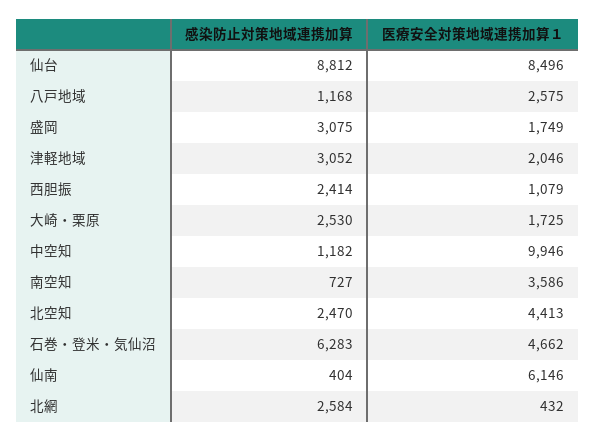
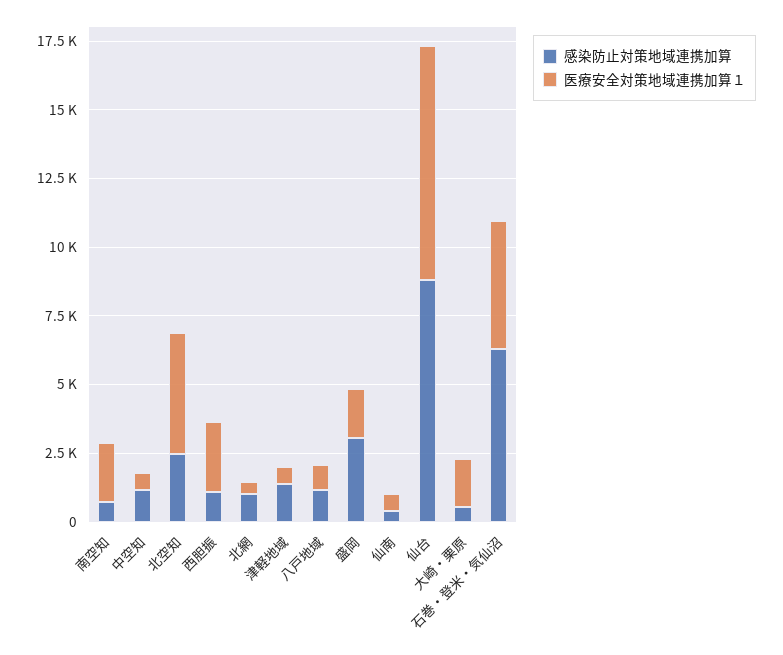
医療安全対策地域連携加算１, 八戸地域: 2575 -> 1000
感染防止対策地域連携加算, 津軽地域: 3052 -> 1500
医療安全対策地域連携加算１, 津軽地域: 2046 -> 500
感染防止対策地域連携加算, 西胆振: 2414 -> 1000
医療安全対策地域連携加算１, 西胆振: 1079 -> 2500
感染防止対策地域連携加算, 大崎・栗原: 2530 -> 500
医療安全対策地域連携加算１, 中空知: 9946 -> 500
医療安全対策地域連携加算１, 南空知: 3586 -> 2000
医療安全対策地域連携加算１, 仙南: 6146 -> 500
感染防止対策地域連携加算, 北網: 2584 -> 1000

